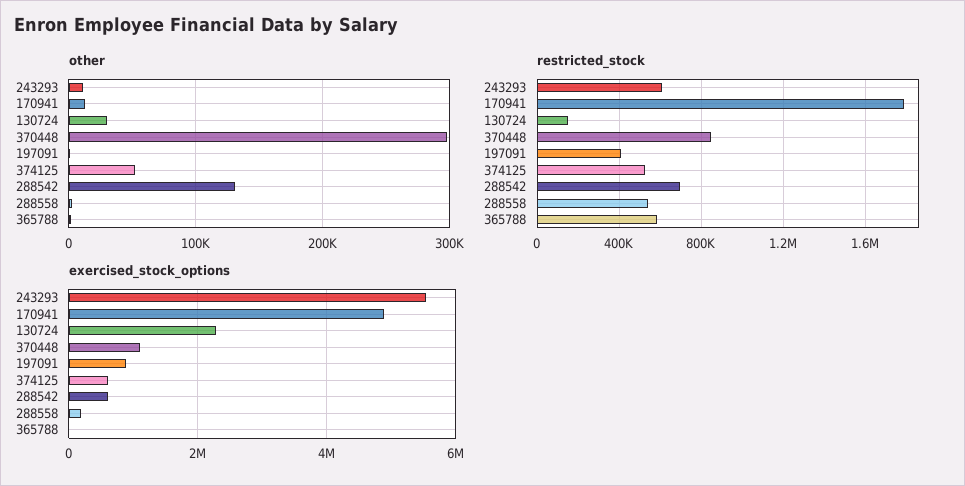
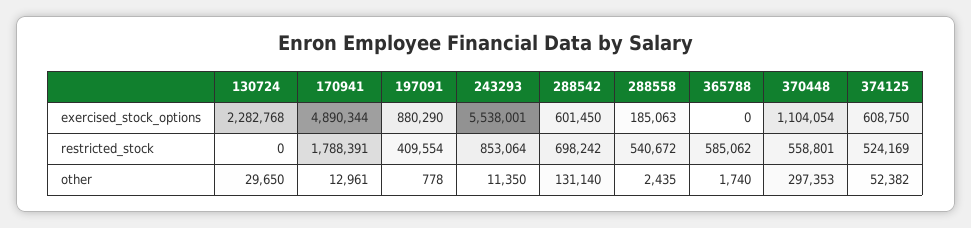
restricted_stock, 243293: 600000 -> 853064
restricted_stock, 130724: 150000 -> 0
restricted_stock, 370448: 850000 -> 558801

